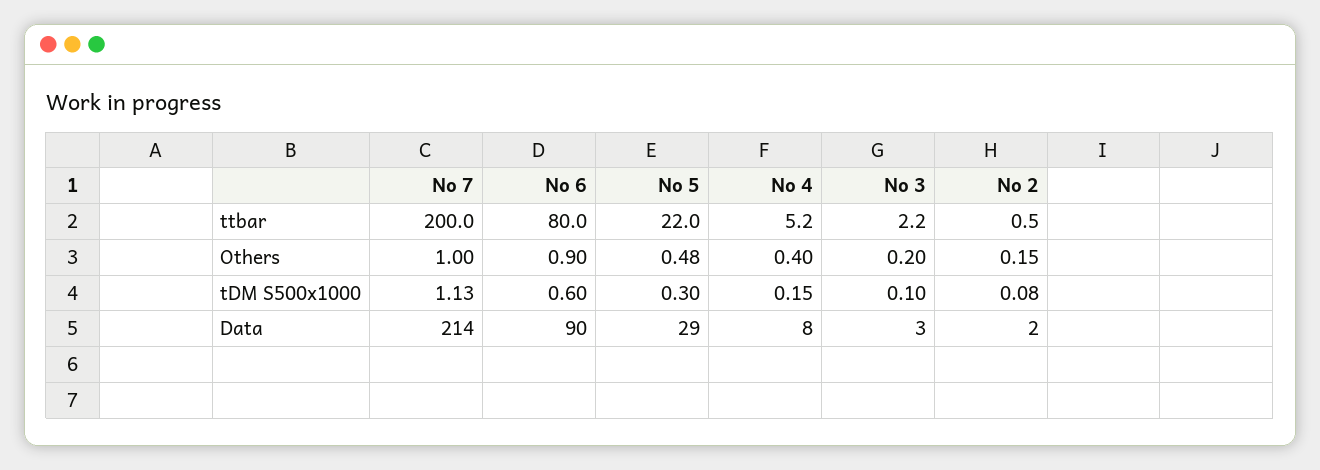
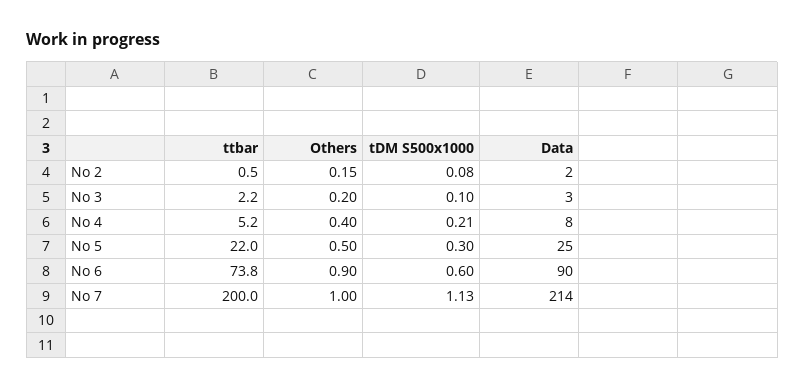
No 6, ttbar: 80 -> 73.8
No 5, Others: 0.48 -> 0.5
No 4, tDM S500x1000: 0.15 -> 0.21
No 5, Data: 29 -> 25

